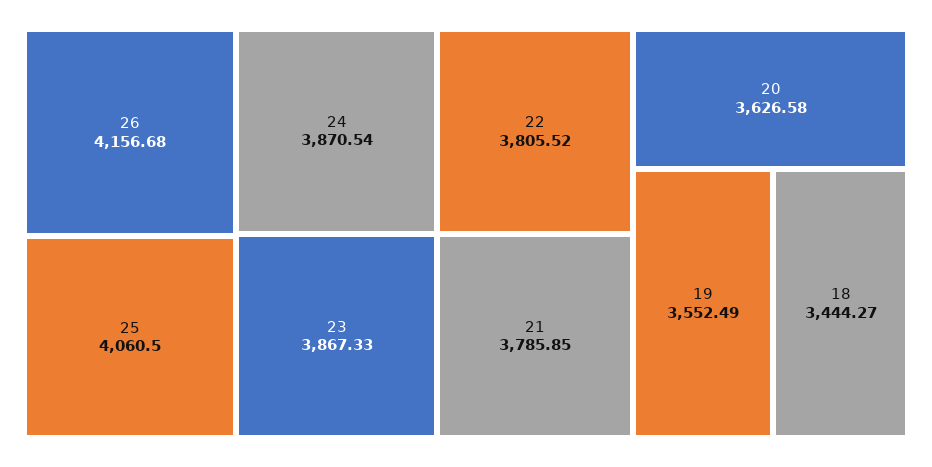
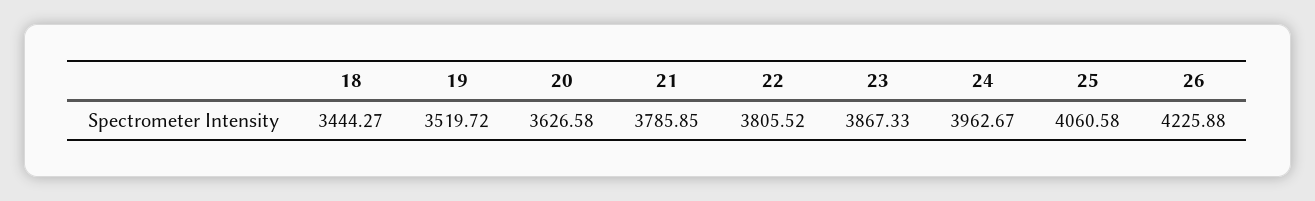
26: 4156.68 -> 4225.88
25: 4060.5 -> 4060.58
24: 3870.54 -> 3962.67
19: 3552.49 -> 3519.72

